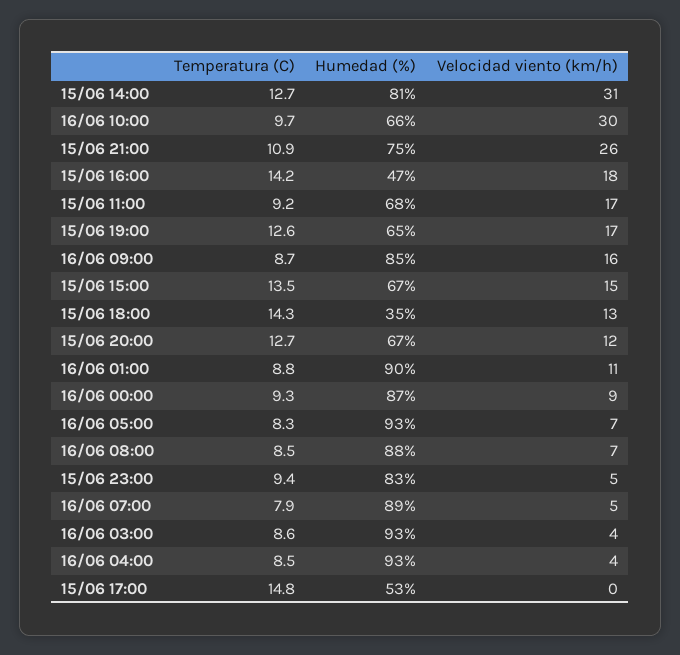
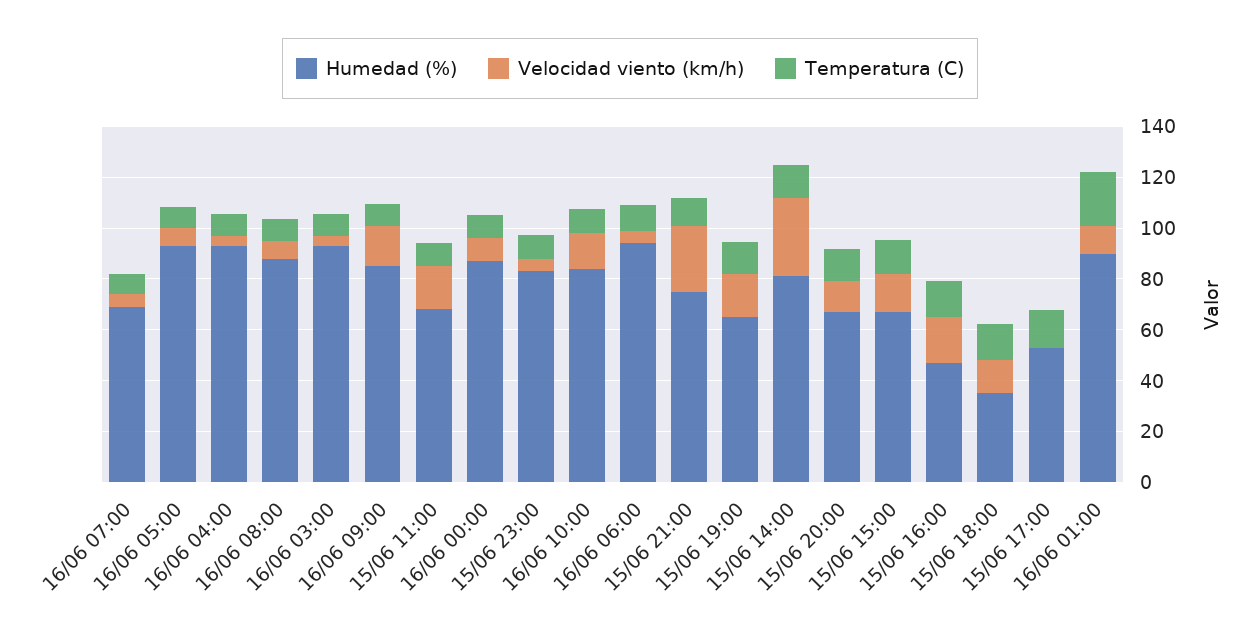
Humedad (%), 16/06 10:00: 66 -> 85
Velocidad viento (km/h), 16/06 10:00: 30 -> 15
Temperatura (C), 16/06 01:00: 8.8 -> 20
Humedad (%), 16/06 07:00: 89 -> 70
Humedad (%), 16/06 06:00: none -> 95
Velocidad viento (km/h), 16/06 06:00: none -> 5
Temperatura (C), 16/06 06:00: none -> 10

